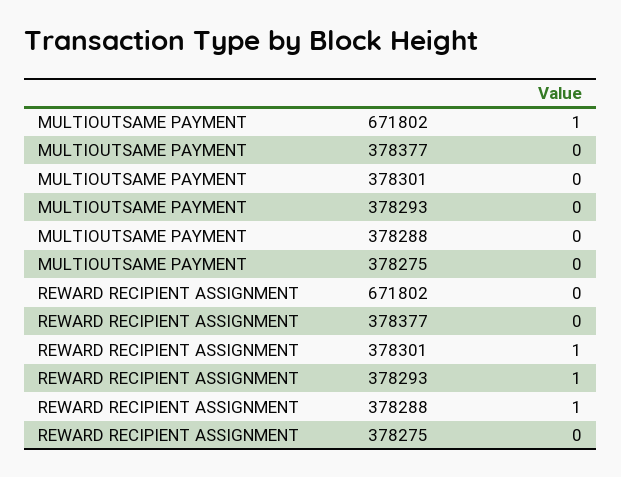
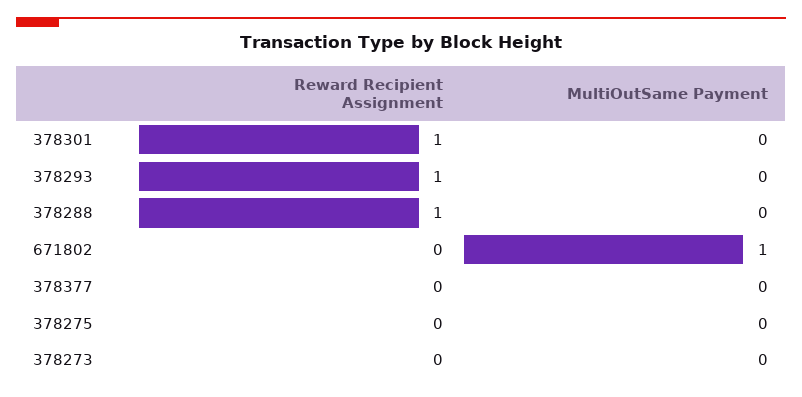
REWARD RECIPIENT ASSIGNMENT, 378273: none -> 0
MULTIOUTSAME PAYMENT, 378273: none -> 0

